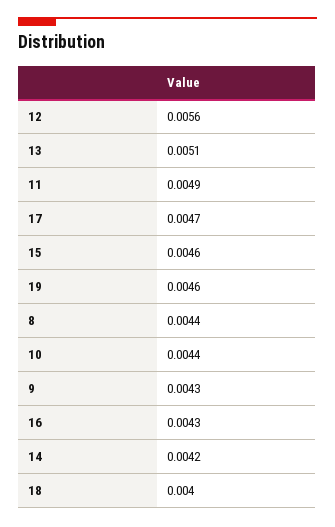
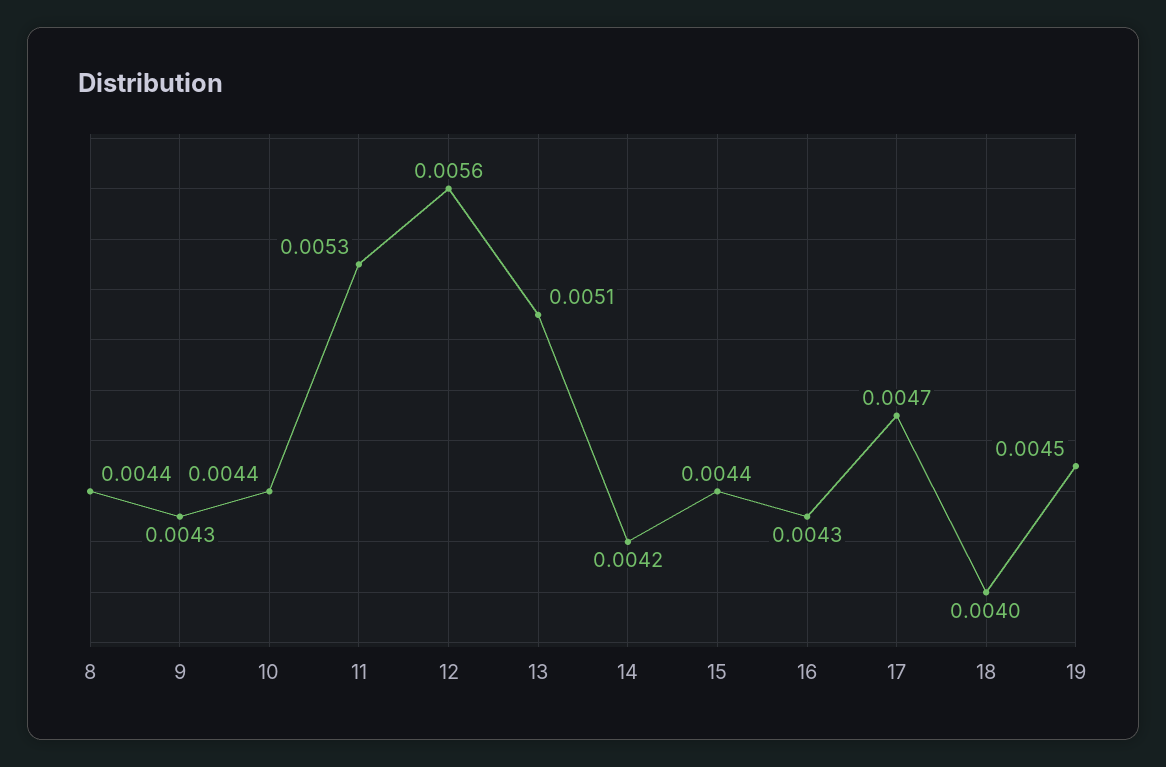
11: 0.0049 -> 0.0053
15: 0.0046 -> 0.0044
19: 0.0046 -> 0.0045

